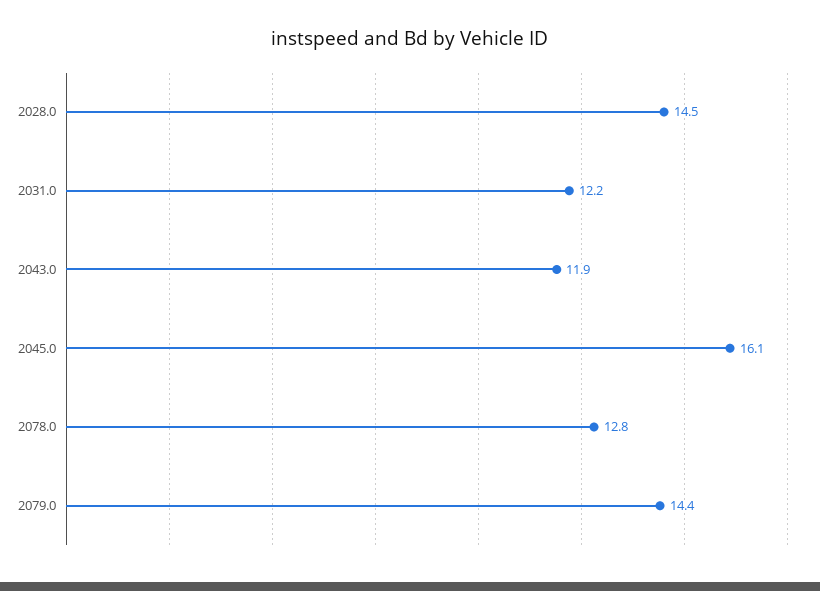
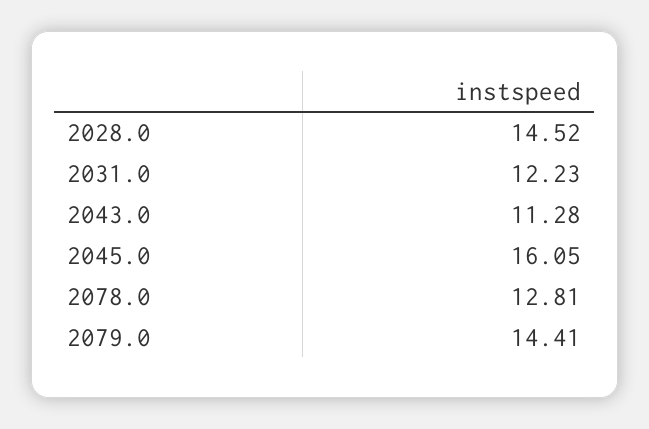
2043.0: 11.9 -> 11.28

